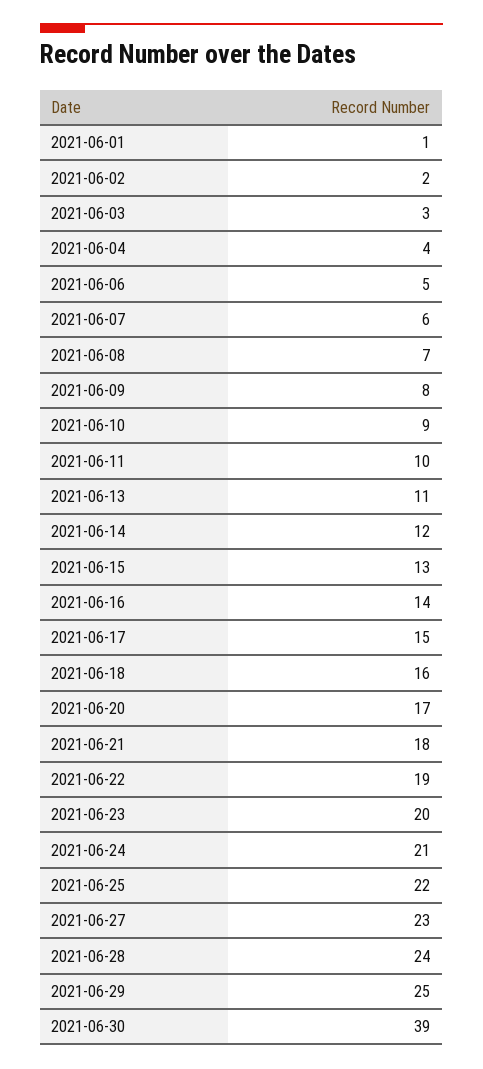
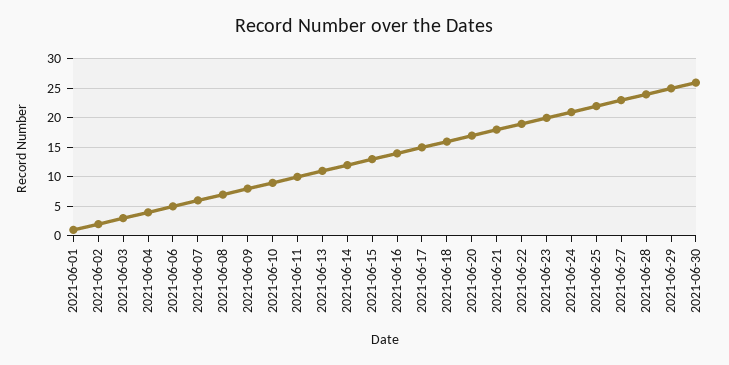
2021-06-30: 39 -> 25

